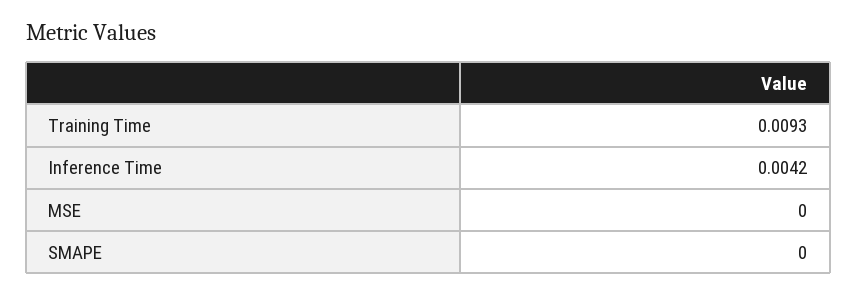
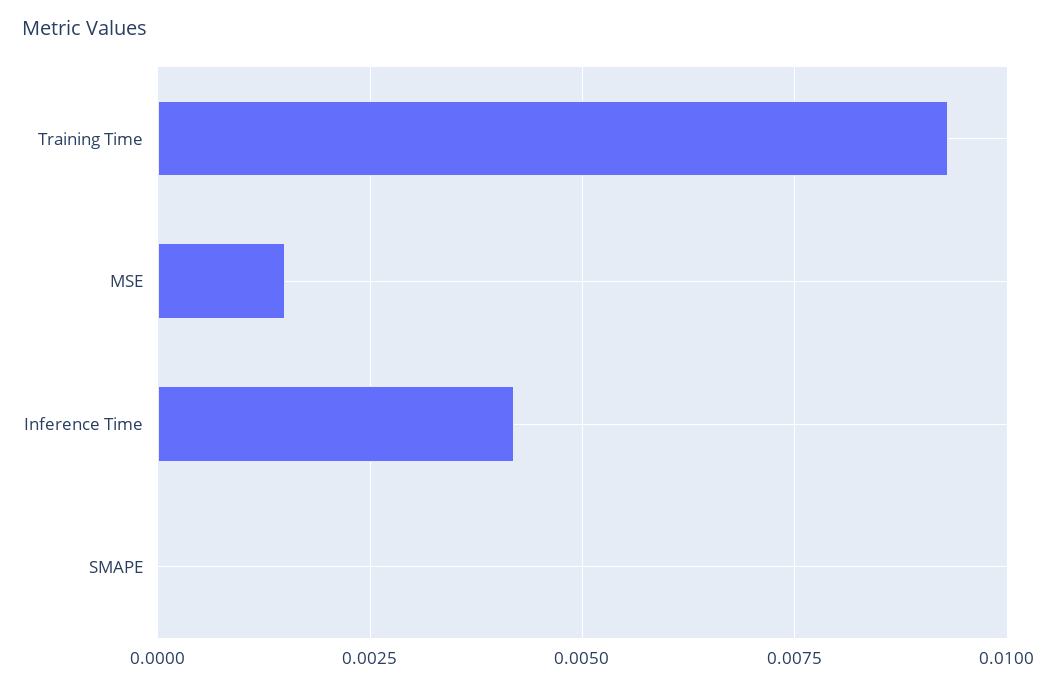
MSE: 0 -> 0.0015

